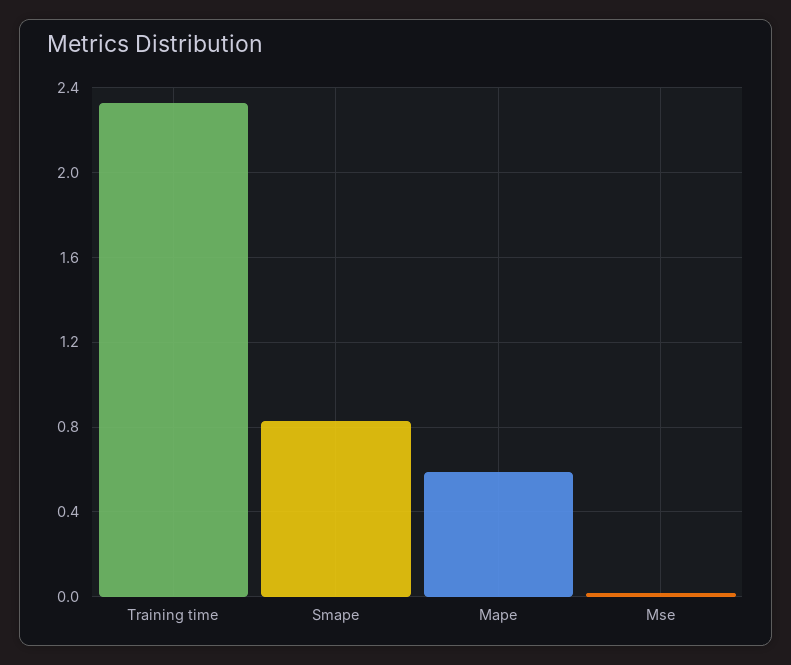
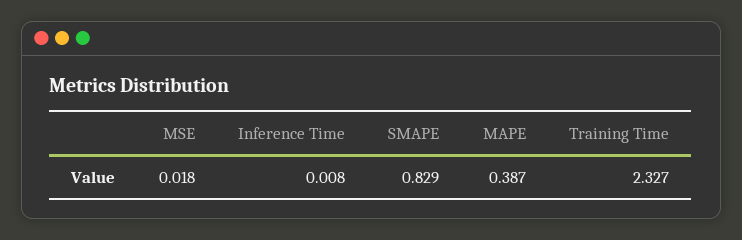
Mape: 0.6 -> 0.387
Inference Time: none -> 0.008

